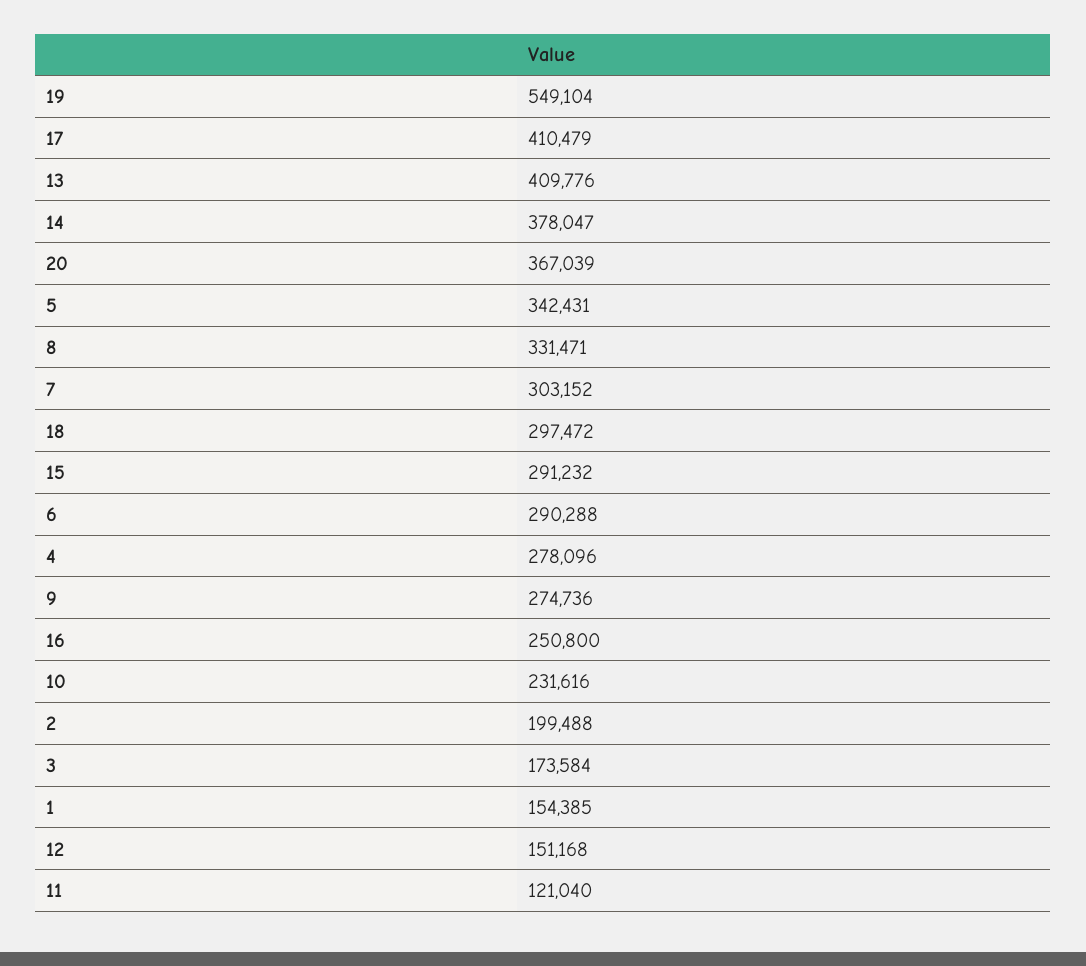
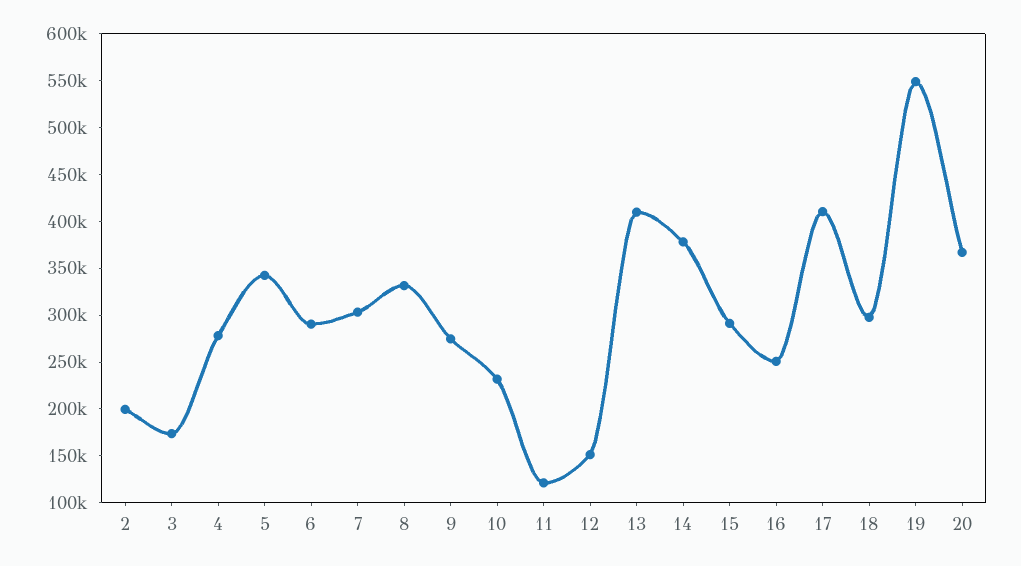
1: 154385 -> none

